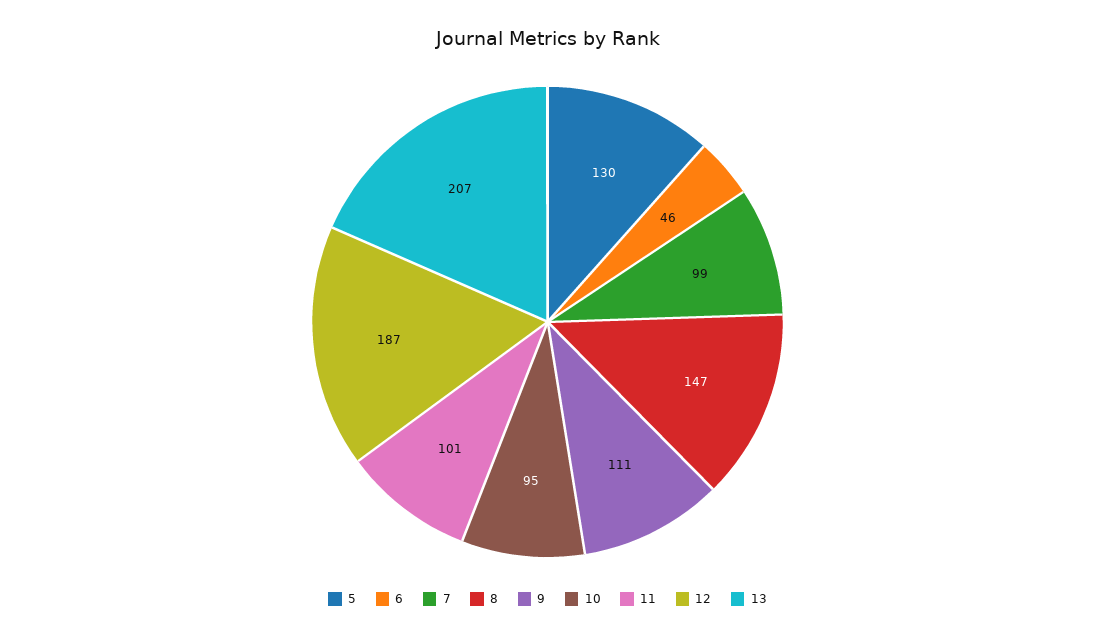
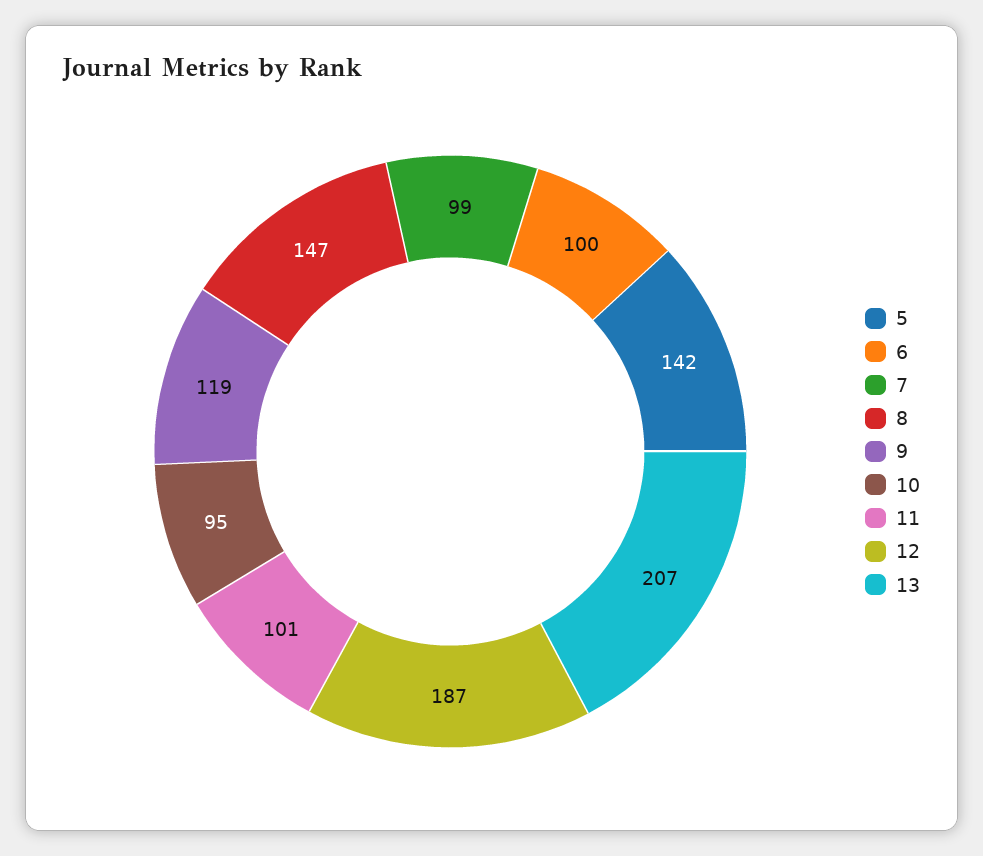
5: 130 -> 142
6: 46 -> 100
9: 111 -> 119

